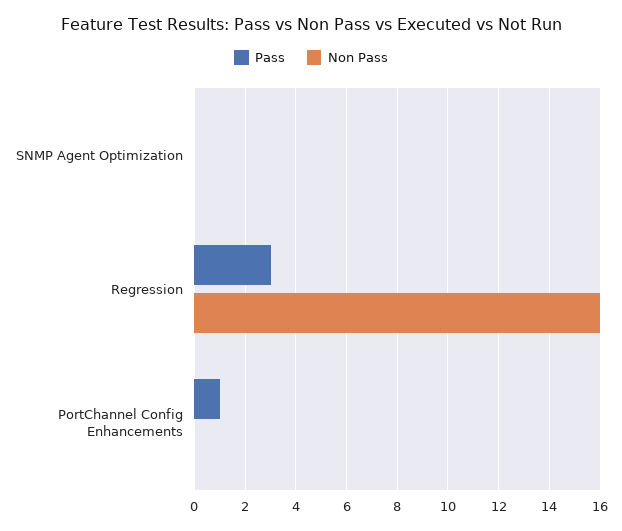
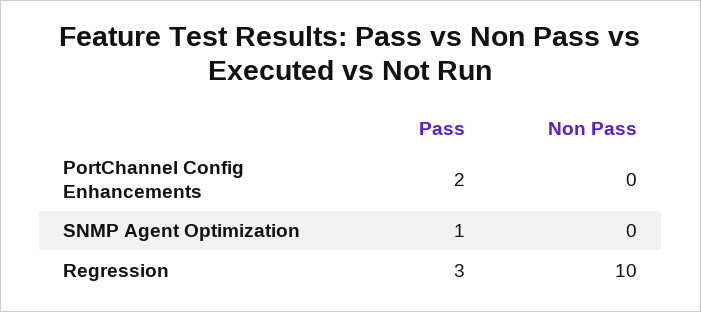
Pass, SNMP Agent Optimization: 0 -> 1
Non Pass, Regression: 16 -> 10
Pass, PortChannel Config Enhancements: 1 -> 2

